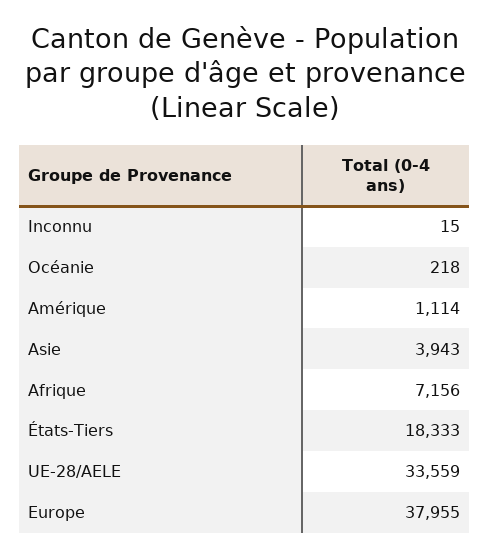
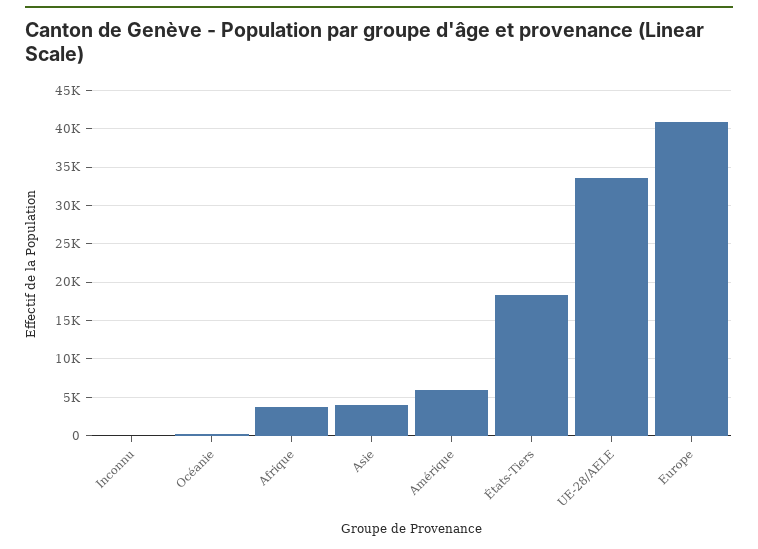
Amérique: 1114 -> 6000
Afrique: 7156 -> 4000
Europe: 37955 -> 41000

